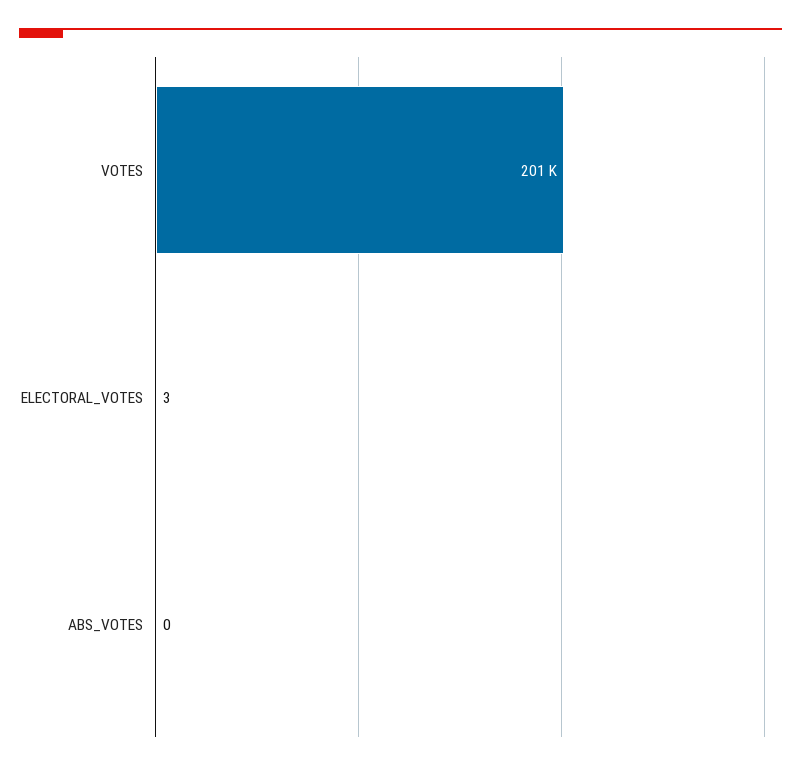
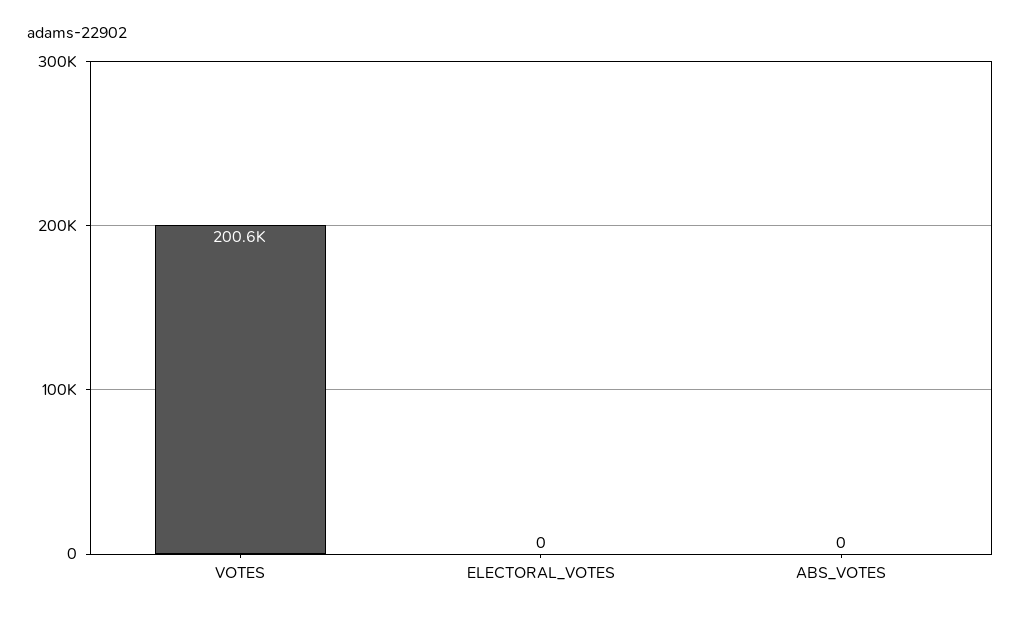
ELECTORAL_VOTES: 3 -> 0

